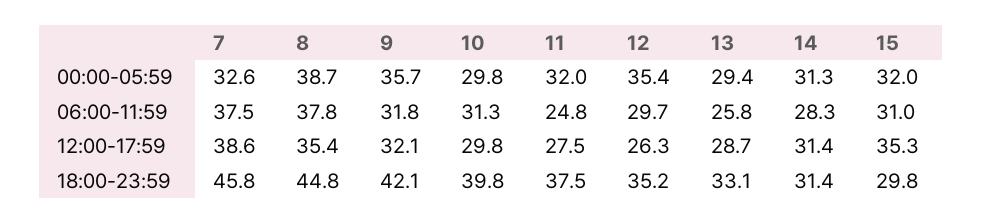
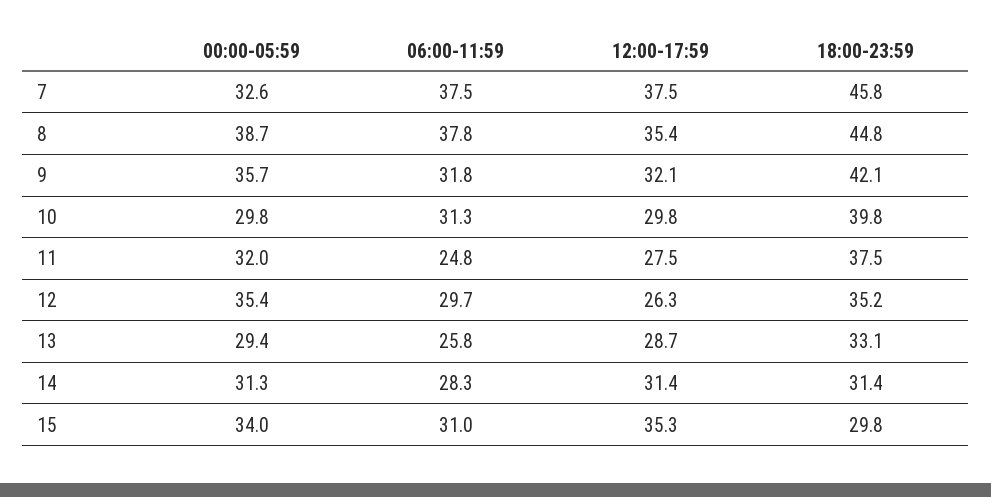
15, 00:00-05:59: 32 -> 34
7, 12:00-17:59: 38.6 -> 37.5

